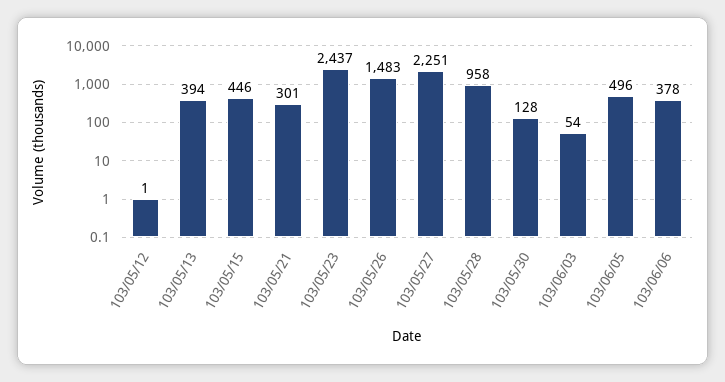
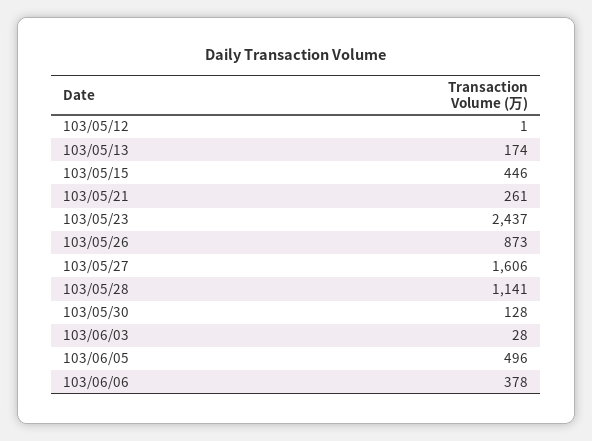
103/05/13: 394 -> 174
103/05/21: 301 -> 261
103/05/26: 1483 -> 873
103/05/27: 2251 -> 1606
103/05/28: 958 -> 1141
103/06/03: 54 -> 28

